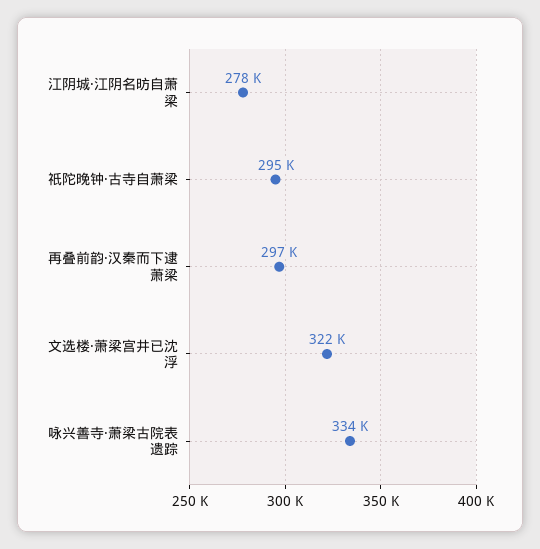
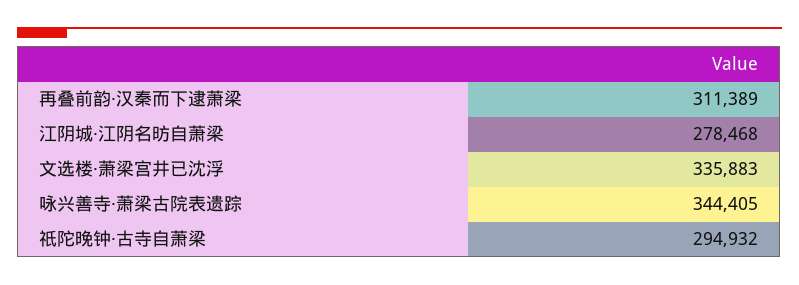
再叠前韵·汉秦而下逮萧梁: 297000 -> 311389
文选楼·萧梁宫井已沈浮: 322000 -> 335883
咏兴善寺·萧梁古院表遗踪: 334000 -> 344405

